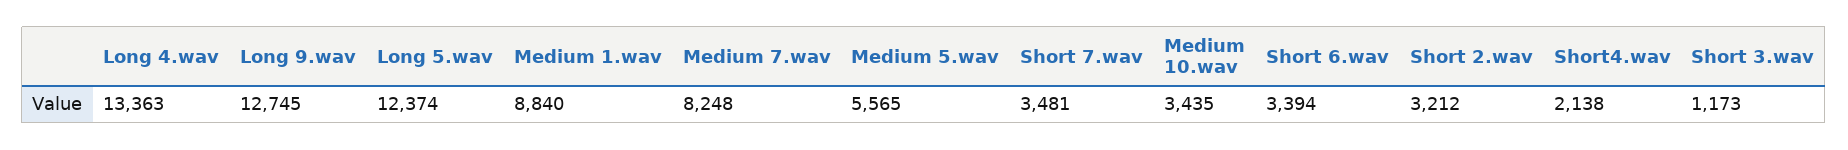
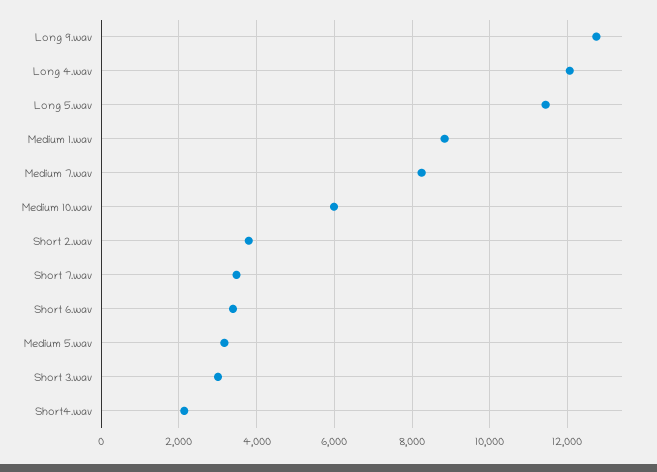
Long 4.wav: 13363 -> 12000
Long 5.wav: 12374 -> 11400
Medium 5.wav: 5565 -> 3200
Medium 10.wav: 3435 -> 6000
Short 2.wav: 3212 -> 3800
Short 3.wav: 1173 -> 3000

